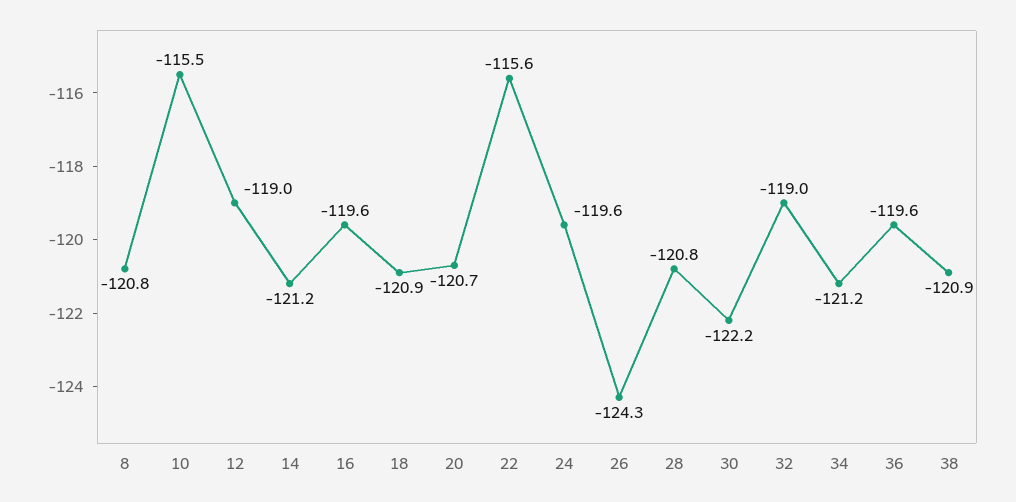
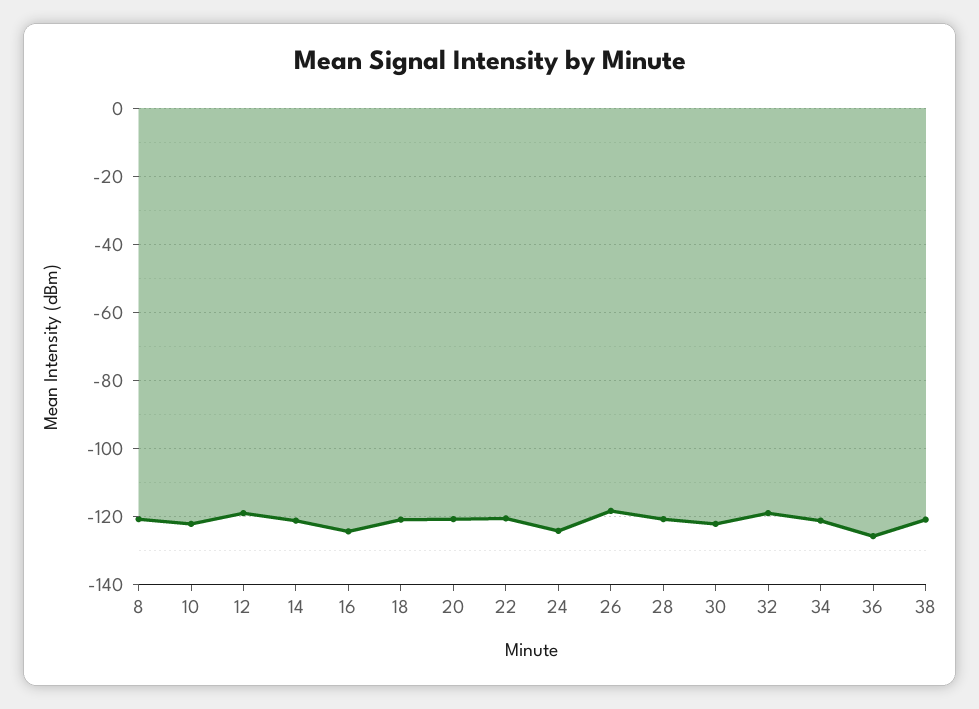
10: -115.5 -> -122
16: -119.6 -> -124
22: -115.6 -> -120
24: -119.6 -> -124
26: -124.3 -> -118
36: -119.6 -> -126

